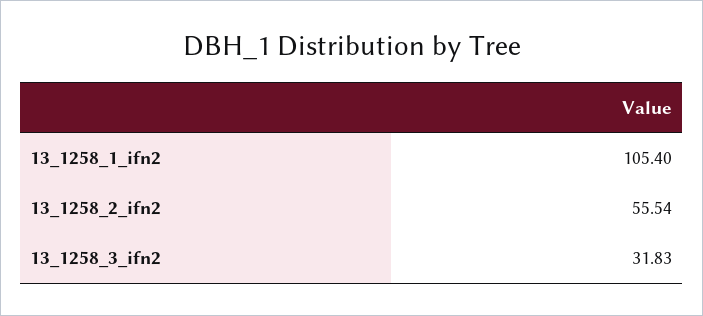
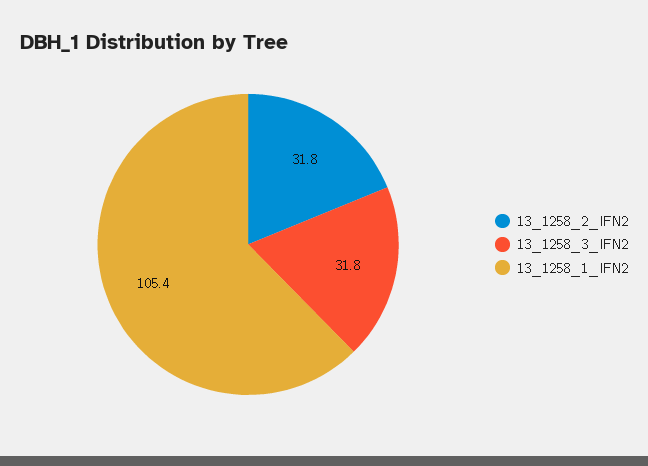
13_1258_2_ifn2: 55.54 -> 31.8

